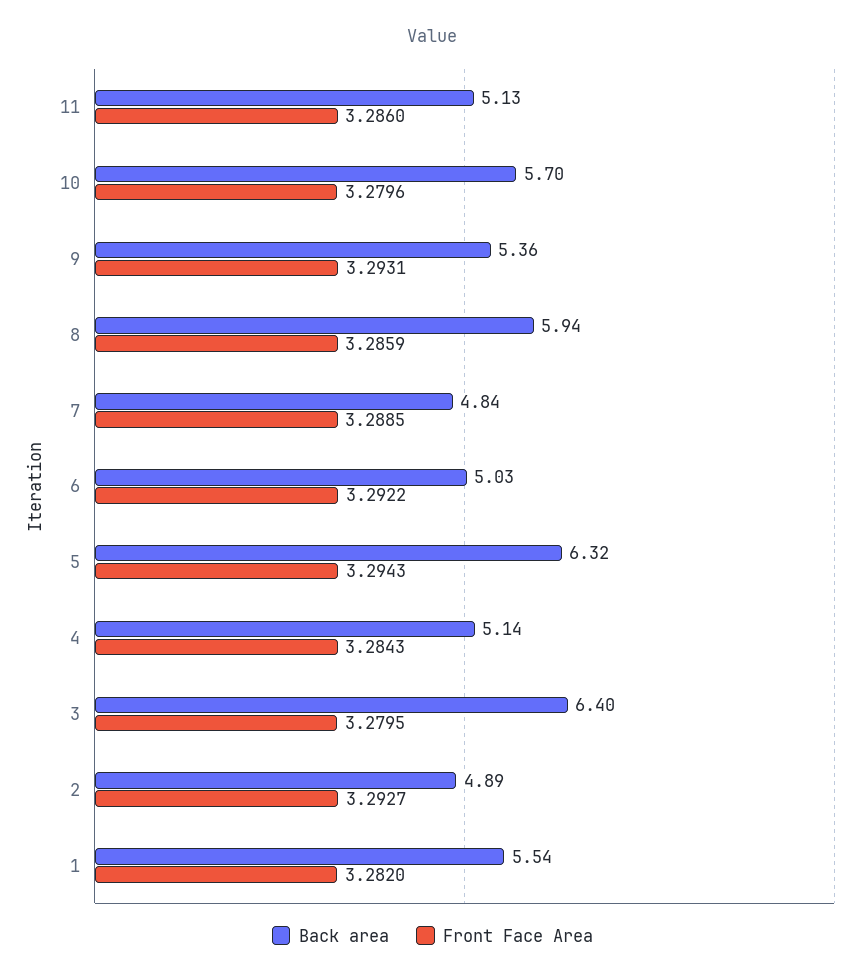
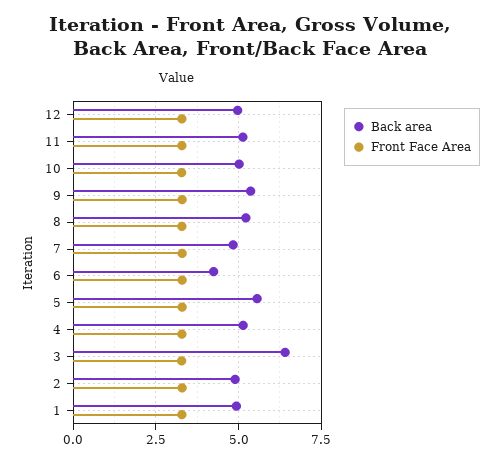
Back area, 10: 5.7 -> 5
Back area, 8: 5.94 -> 5.25
Back area, 6: 5.03 -> 4.25
Back area, 5: 6.32 -> 5.5
Back area, 1: 5.54 -> 5
Back area, 12: none -> 5
Front Face Area, 12: none -> 3.25

